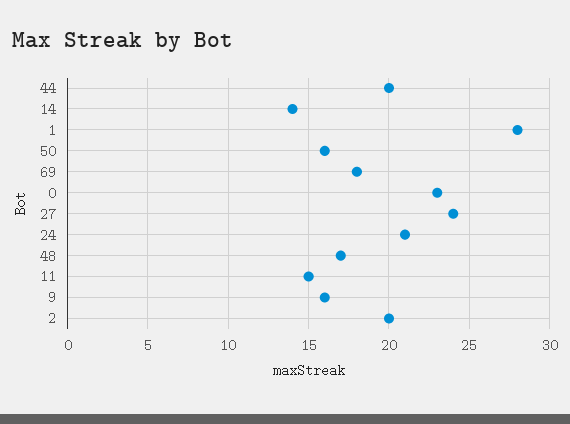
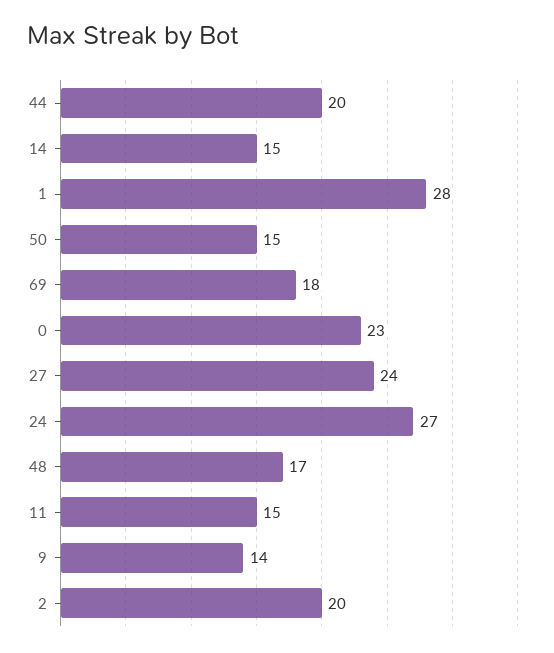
14: 14 -> 15
50: 16 -> 15
24: 21 -> 27
9: 16 -> 14

